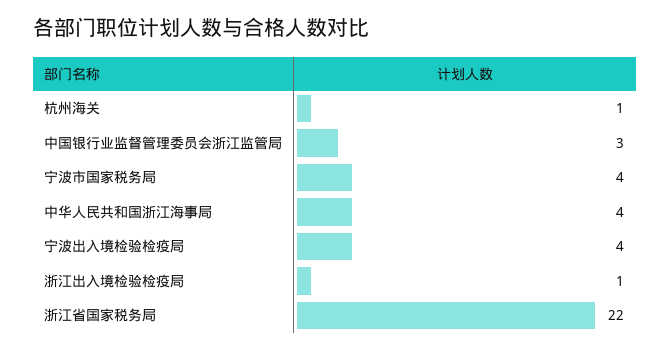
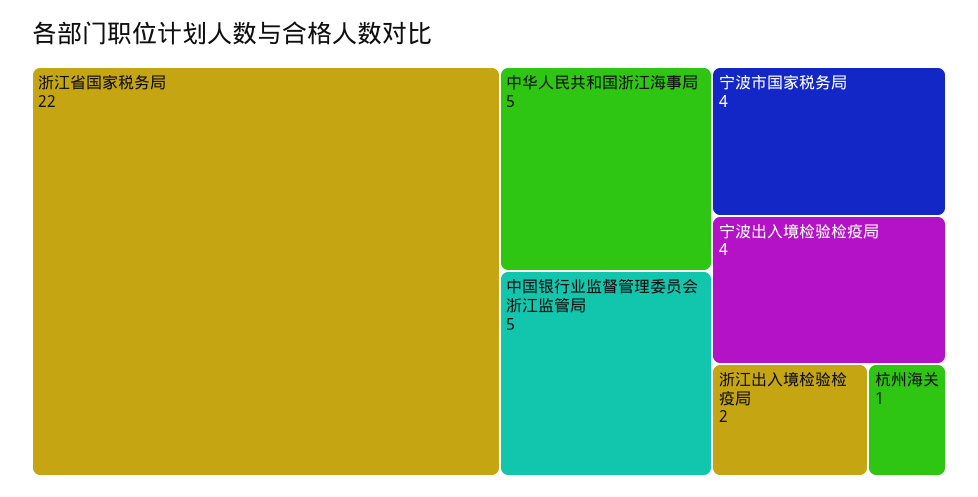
中国银行业监督管理委员会浙江监管局: 3 -> 5
中华人民共和国浙江海事局: 4 -> 5
浙江出入境检验检疫局: 1 -> 2

